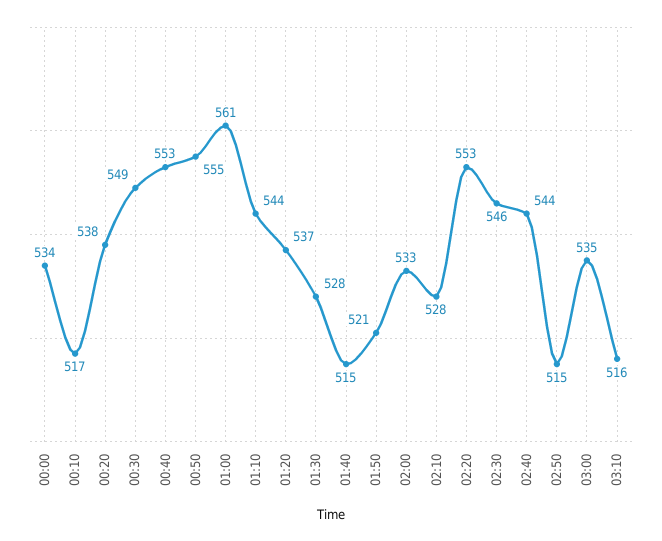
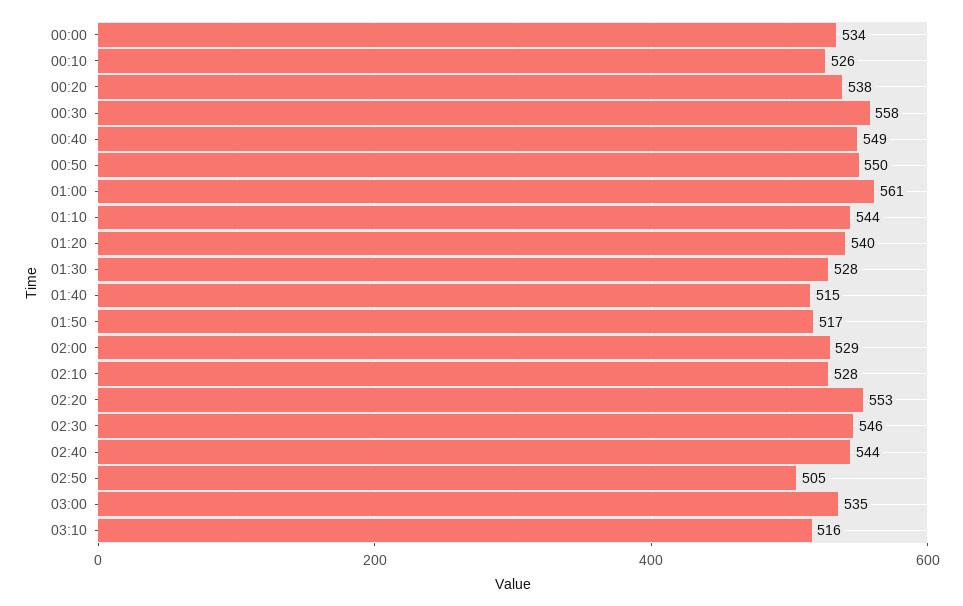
00:10: 517 -> 526
00:30: 549 -> 558
00:40: 553 -> 549
00:50: 555 -> 550
01:20: 537 -> 540
01:50: 521 -> 517
02:00: 533 -> 529
02:50: 515 -> 505

